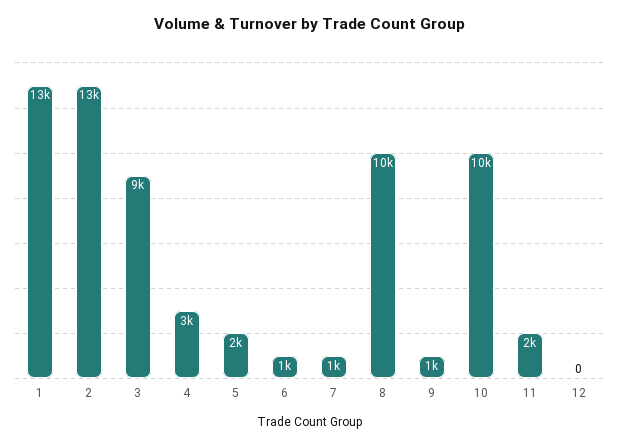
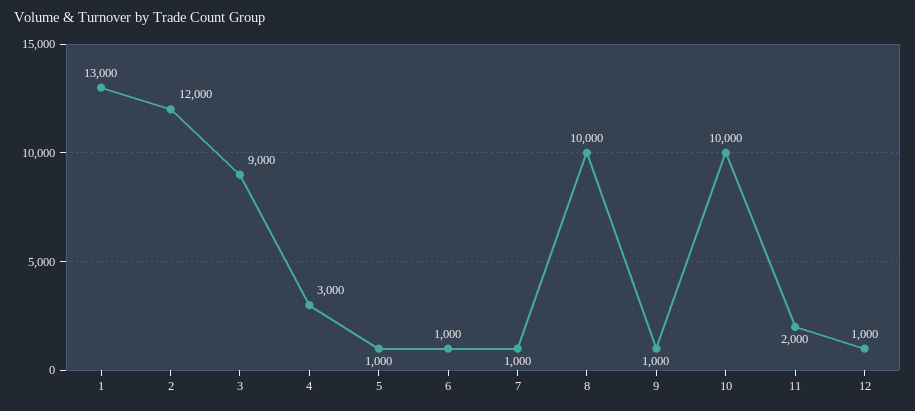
2: 13000 -> 12000
5: 2000 -> 1000
12: 0 -> 1000

